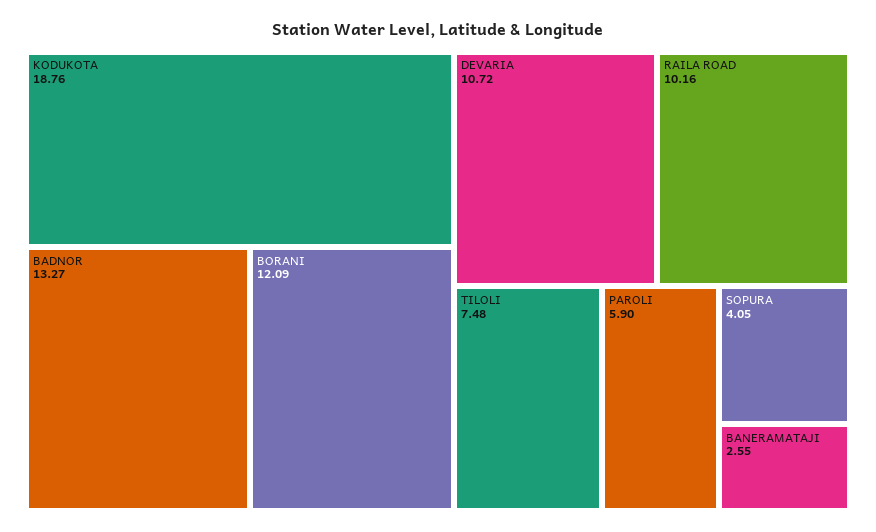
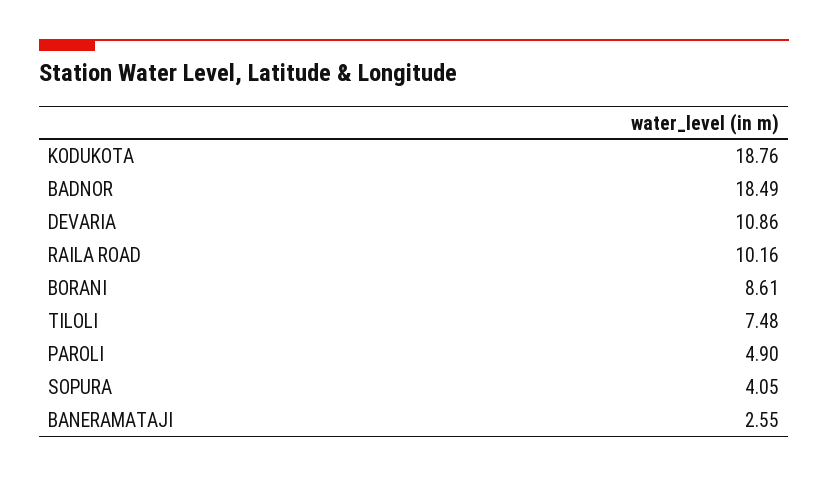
BADNOR: 13.27 -> 18.49
BORANI: 12.09 -> 8.61
DEVARIA: 10.72 -> 10.86
PAROLI: 5.9 -> 4.9

